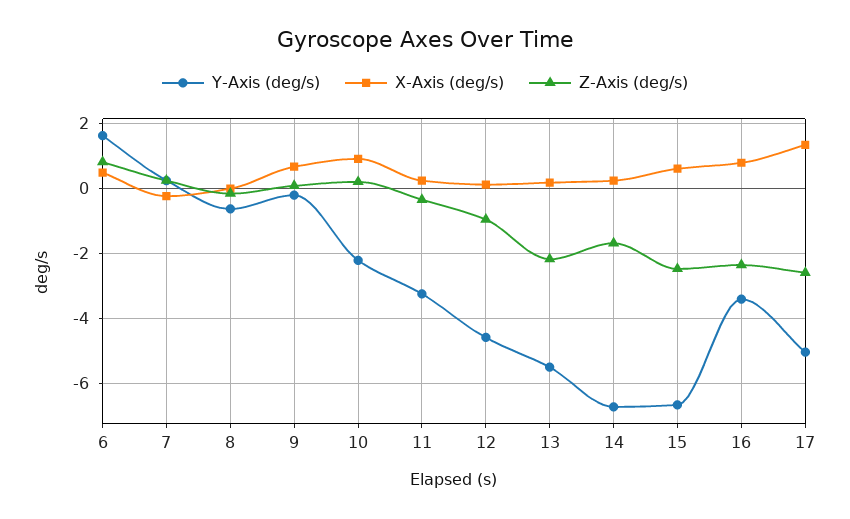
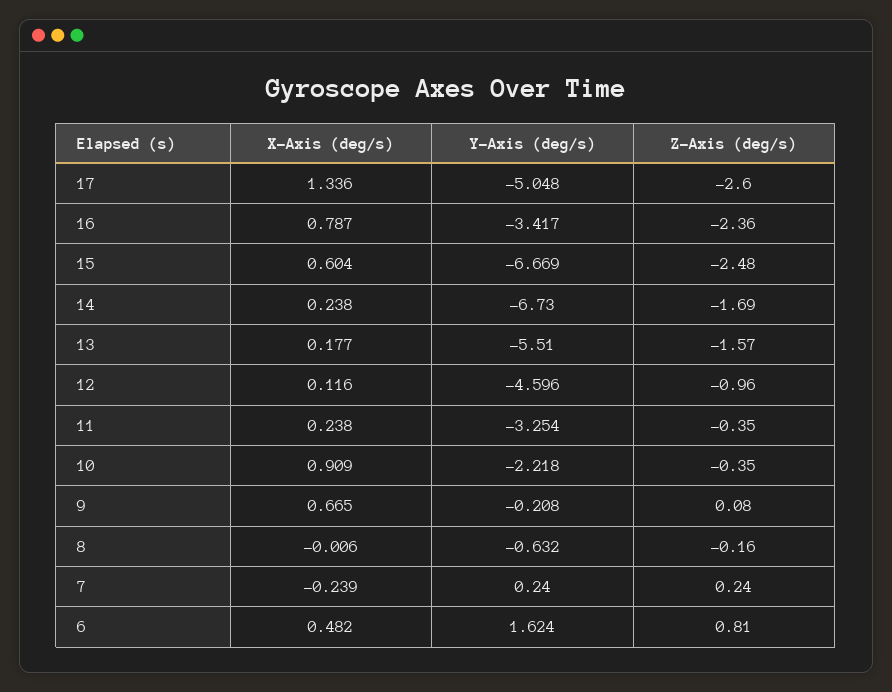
Z-Axis (deg/s), 10: 0.2 -> -0.35
Z-Axis (deg/s), 13: -2.2 -> -1.57

